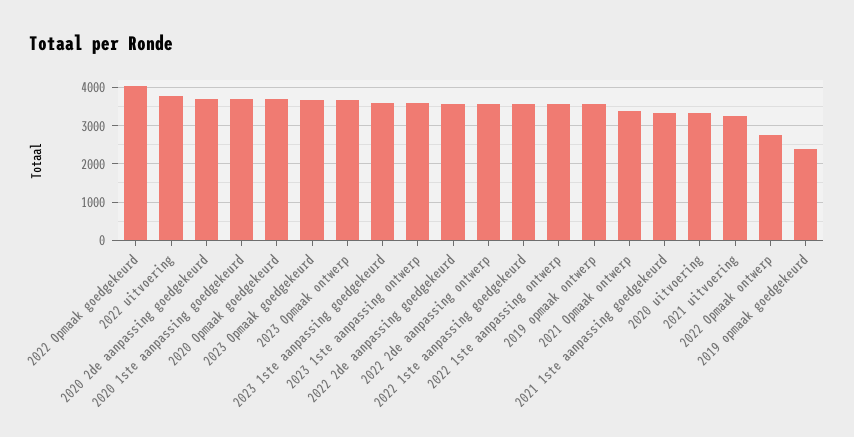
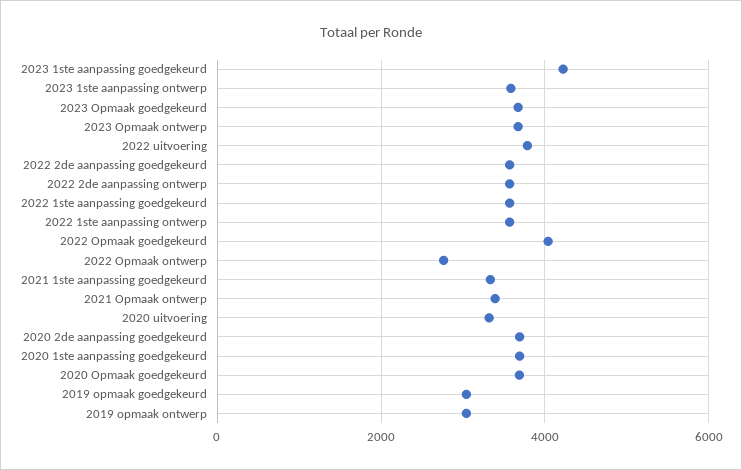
2023 1ste aanpassing goedgekeurd: 3600 -> 4200
2019 opmaak ontwerp: 3600 -> 3000
2021 uitvoering: 3200 -> none
2019 opmaak goedgekeurd: 2400 -> 3000

